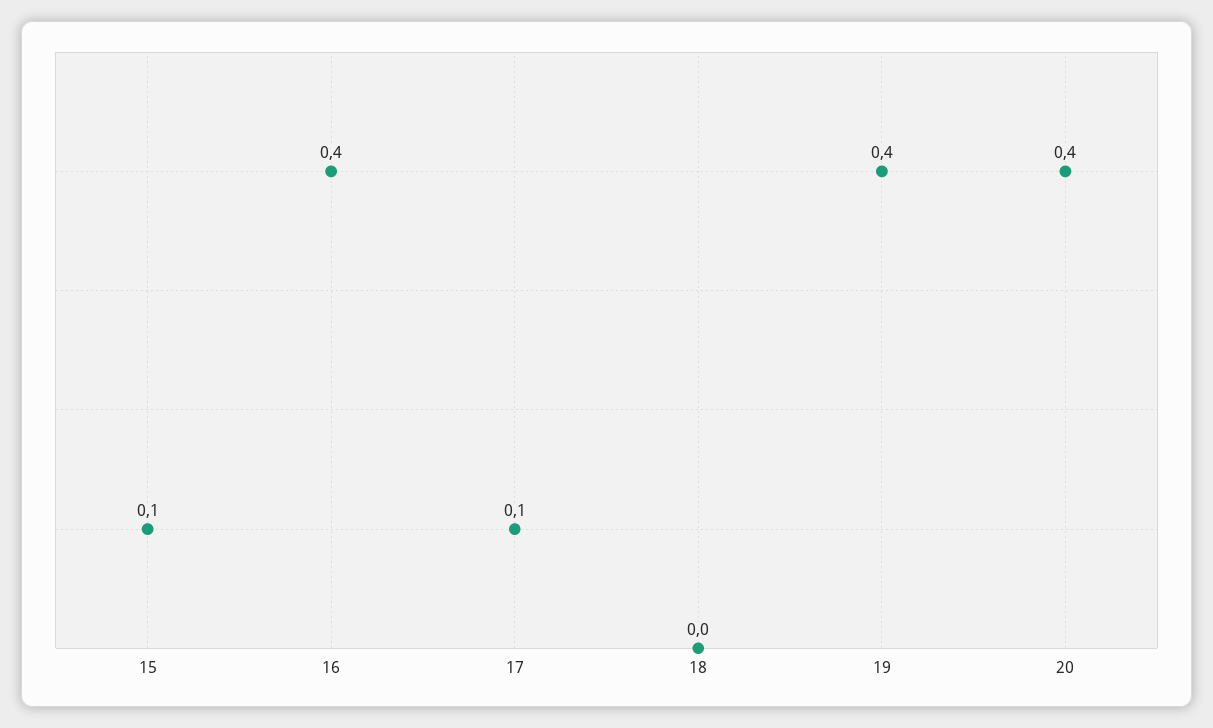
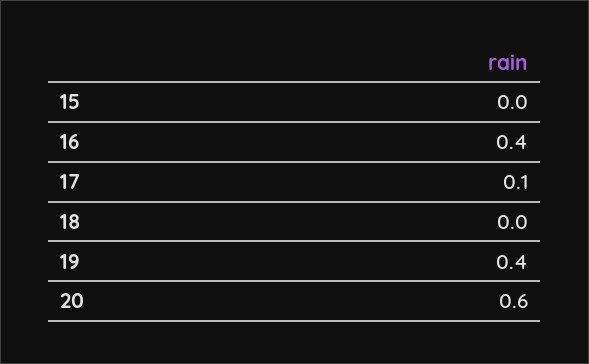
15: 0.1 -> 0
20: 0.4 -> 0.6

